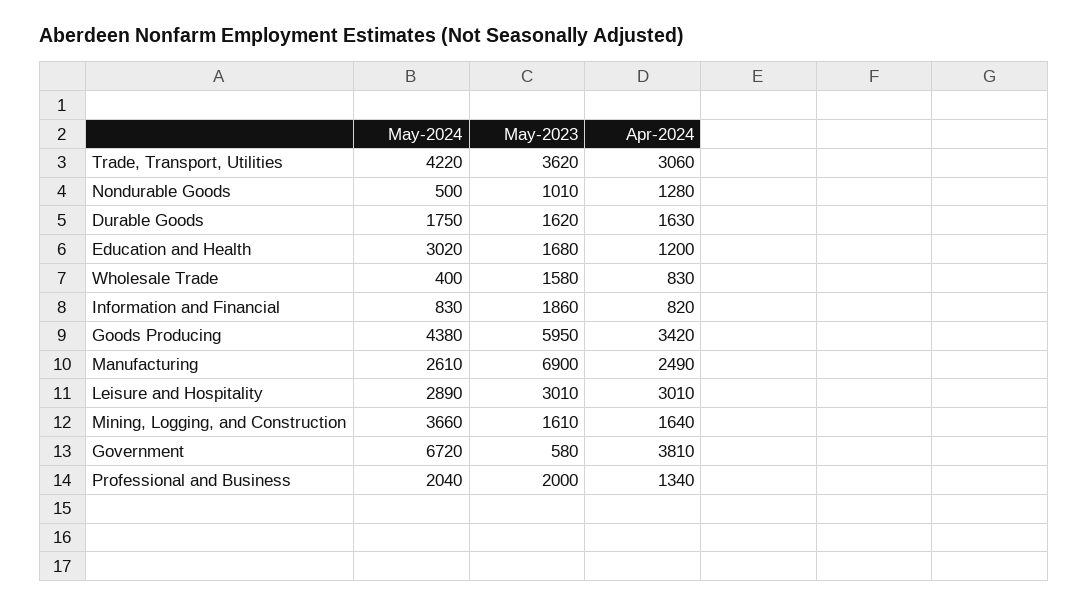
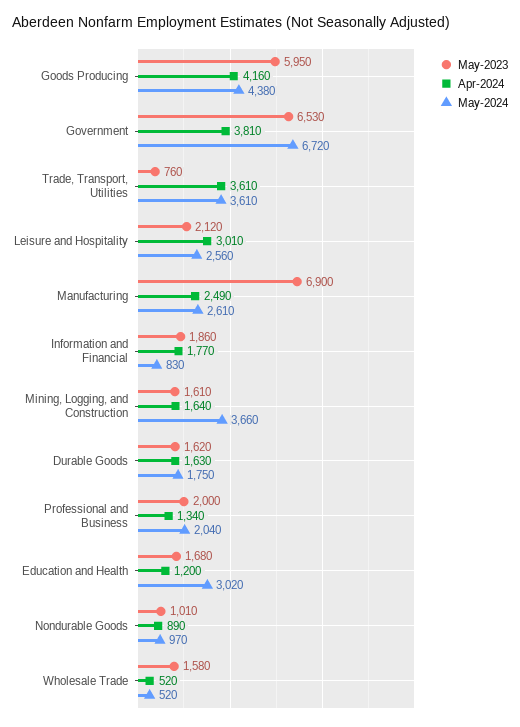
May-2024, Trade, Transport, Utilities: 4220 -> 3610
May-2023, Trade, Transport, Utilities: 3620 -> 760
Apr-2024, Trade, Transport, Utilities: 3060 -> 3610
May-2024, Nondurable Goods: 500 -> 970
Apr-2024, Nondurable Goods: 1280 -> 890
May-2024, Wholesale Trade: 400 -> 520
Apr-2024, Wholesale Trade: 830 -> 520
Apr-2024, Information and Financial: 820 -> 1770
Apr-2024, Goods Producing: 3420 -> 4160
May-2024, Leisure and Hospitality: 2890 -> 2560
May-2023, Leisure and Hospitality: 3010 -> 2120
May-2023, Government: 580 -> 6530

